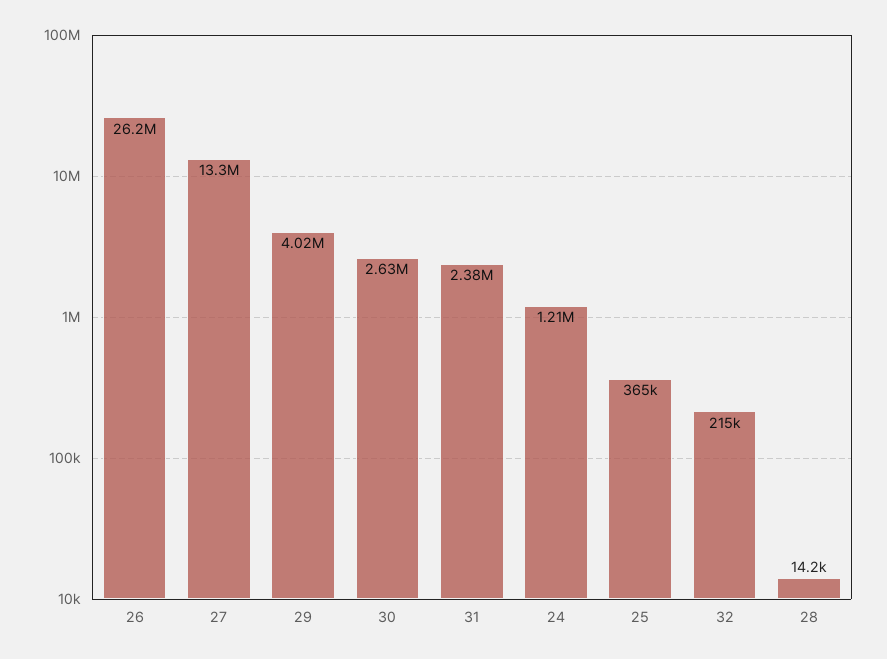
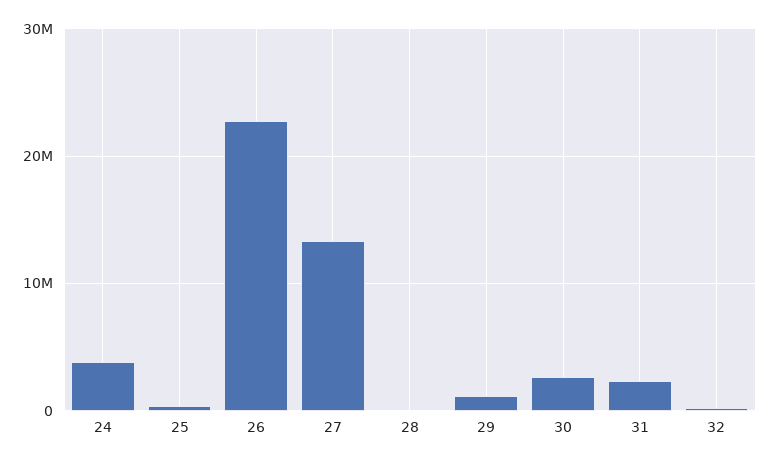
26: 26200000 -> 23000000
29: 4020000 -> 1000000
24: 1210000 -> 4000000

